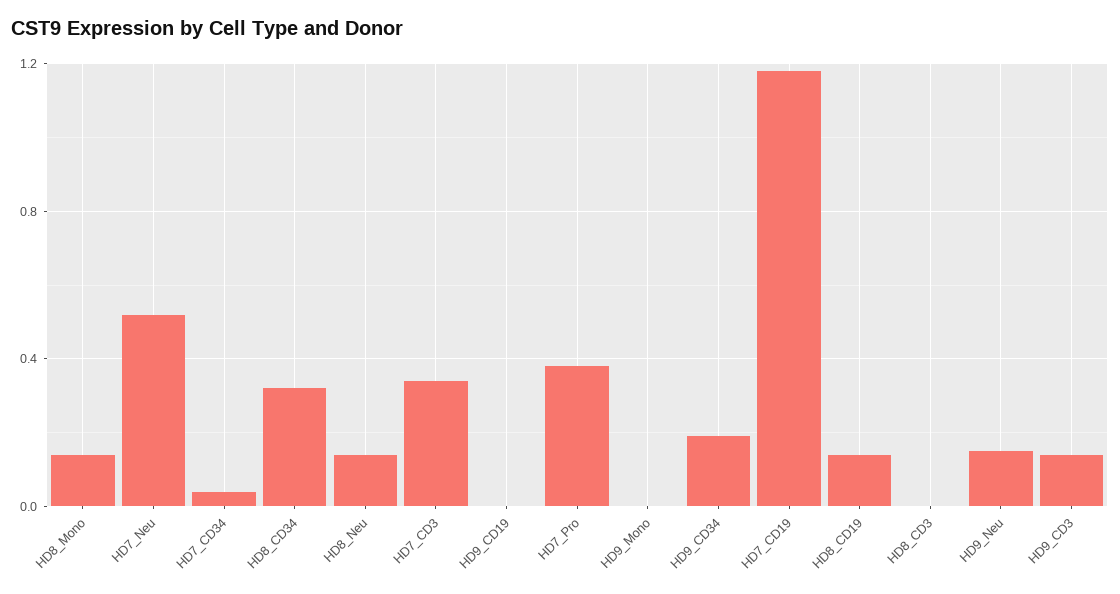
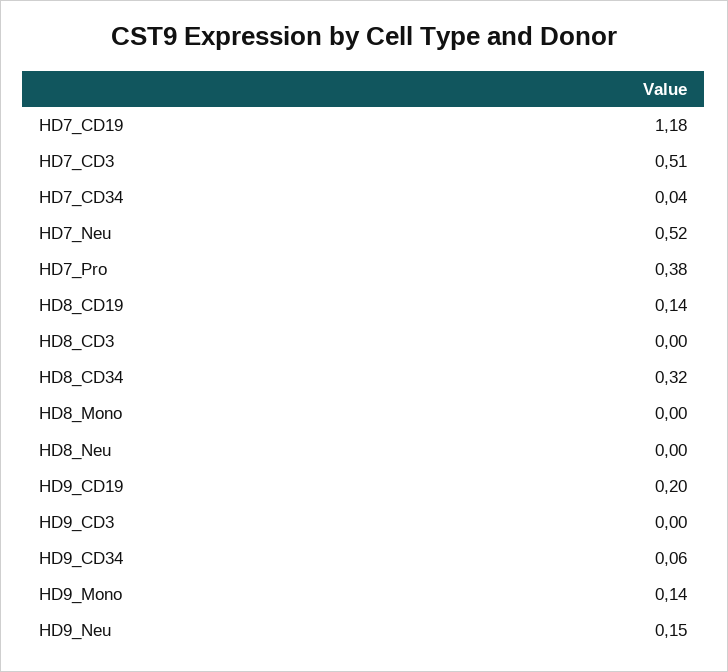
HD8_Mono: 0.15 -> 0
HD8_Neu: 0.15 -> 0
HD7_CD3: 0.35 -> 0.51
HD9_CD19: 0 -> 0.2
HD9_Mono: 0 -> 0.14
HD9_CD34: 0.2 -> 0.06
HD9_CD3: 0.15 -> 0

